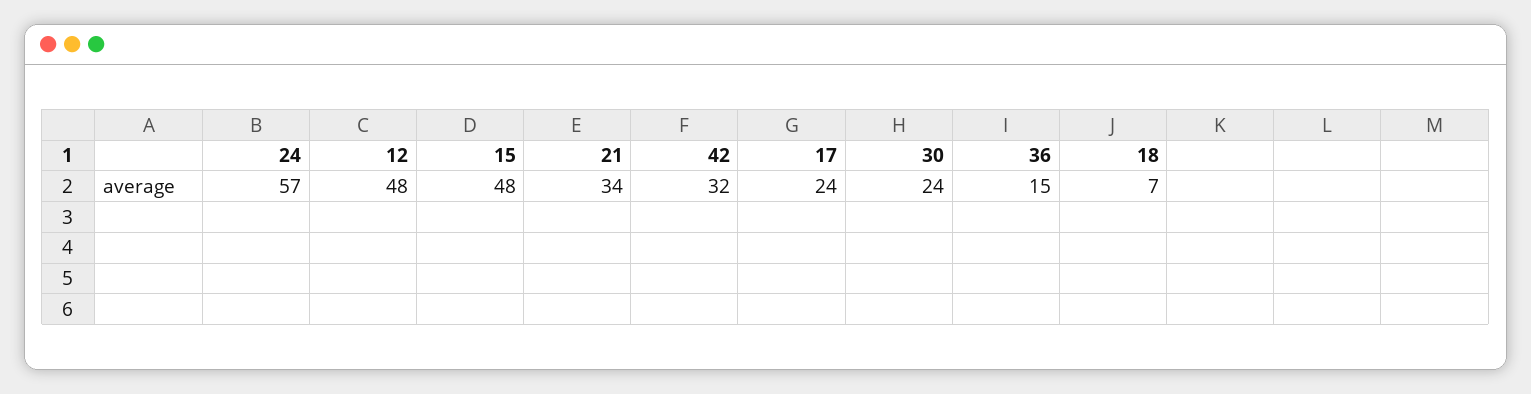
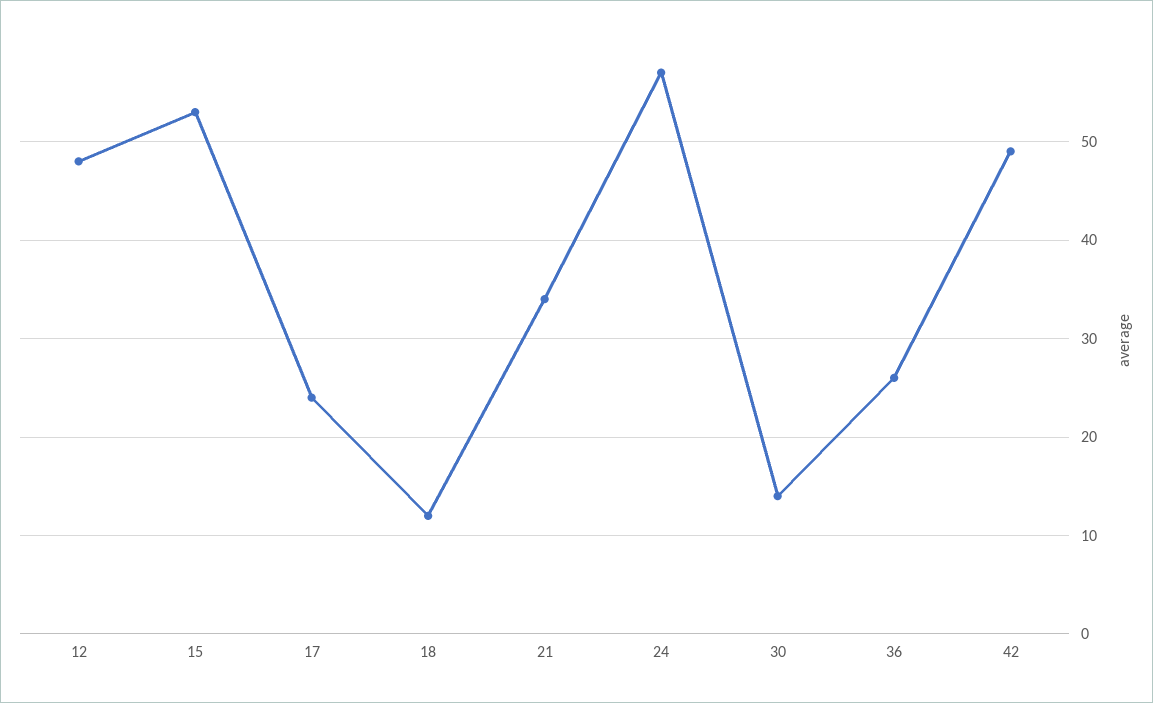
15: 48 -> 53
42: 32 -> 49
30: 24 -> 14
36: 15 -> 26
18: 7 -> 12

